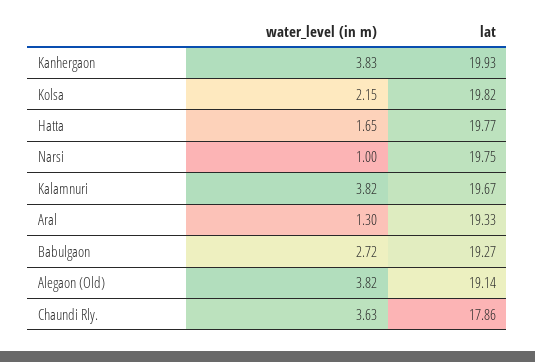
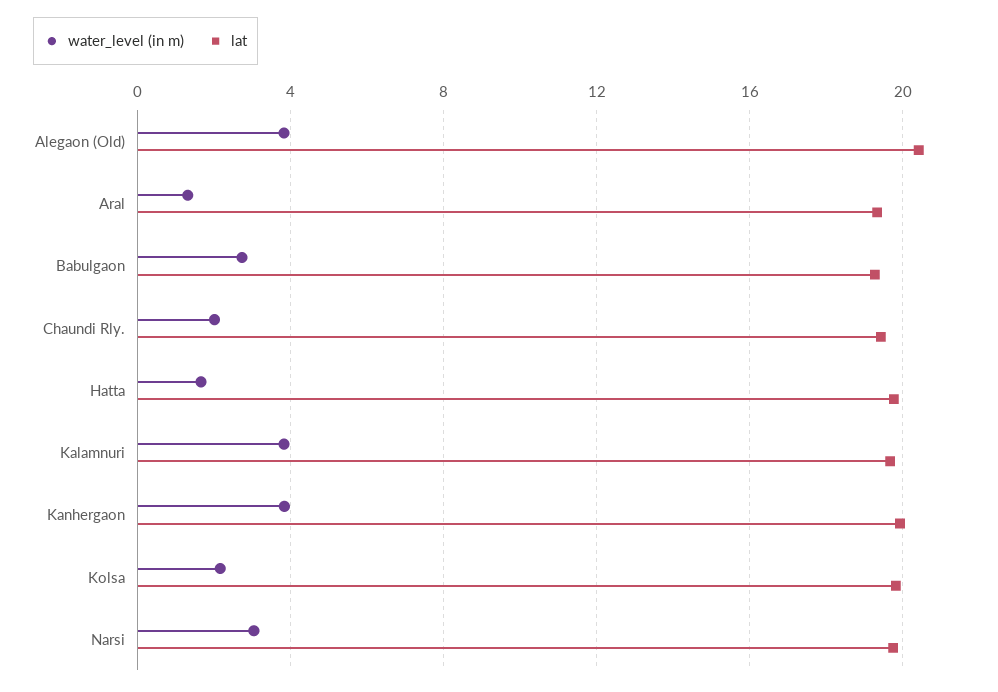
water_level (in m), Narsi: 1 -> 3
lat, Alegaon (Old): 19.14 -> 20.5
water_level (in m), Chaundi Rly.: 3.63 -> 2
lat, Chaundi Rly.: 17.86 -> 19.5

